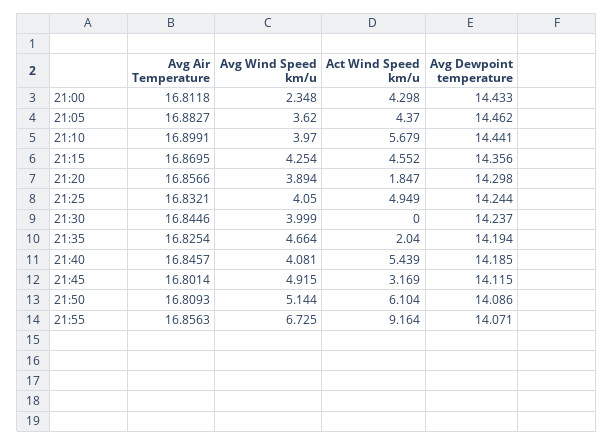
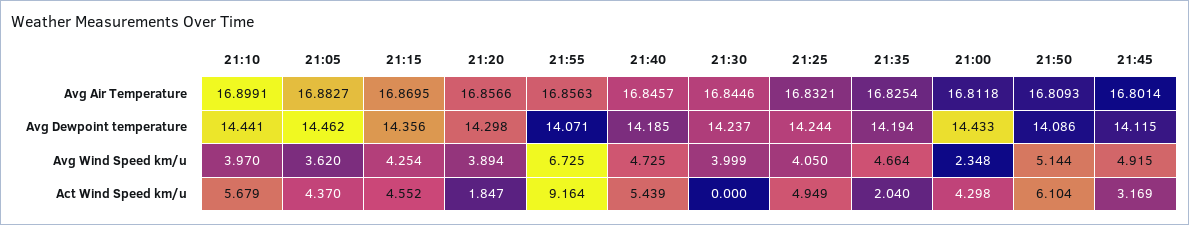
Avg Wind Speed km/u, 21:40: 4.081 -> 4.725

